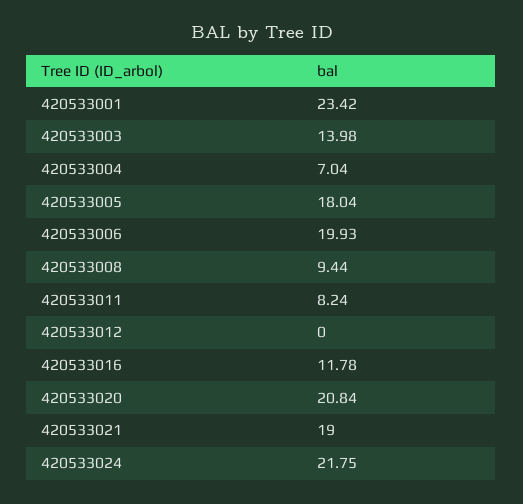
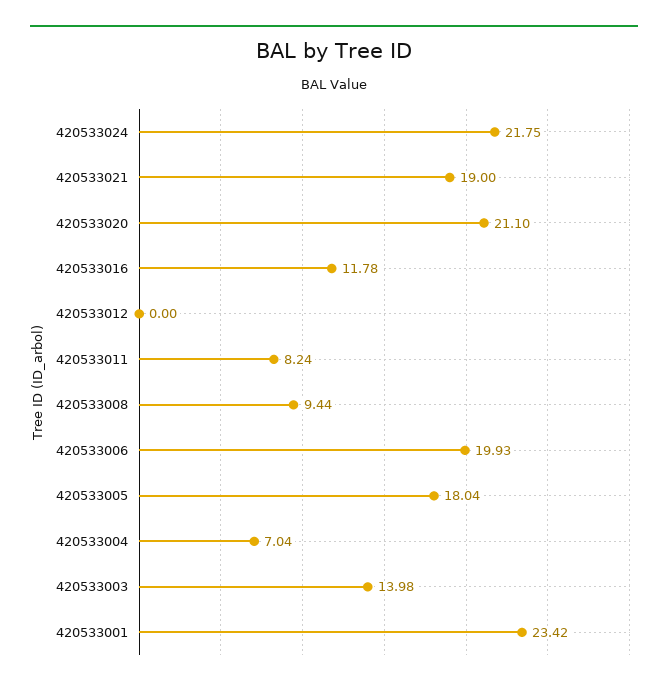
420533020: 20.84 -> 21.1

